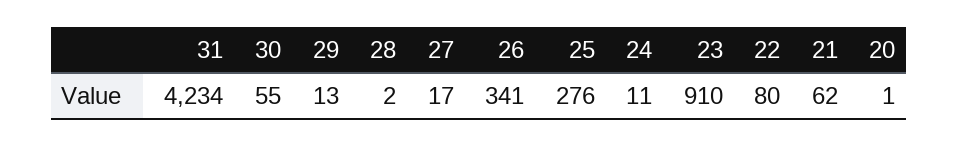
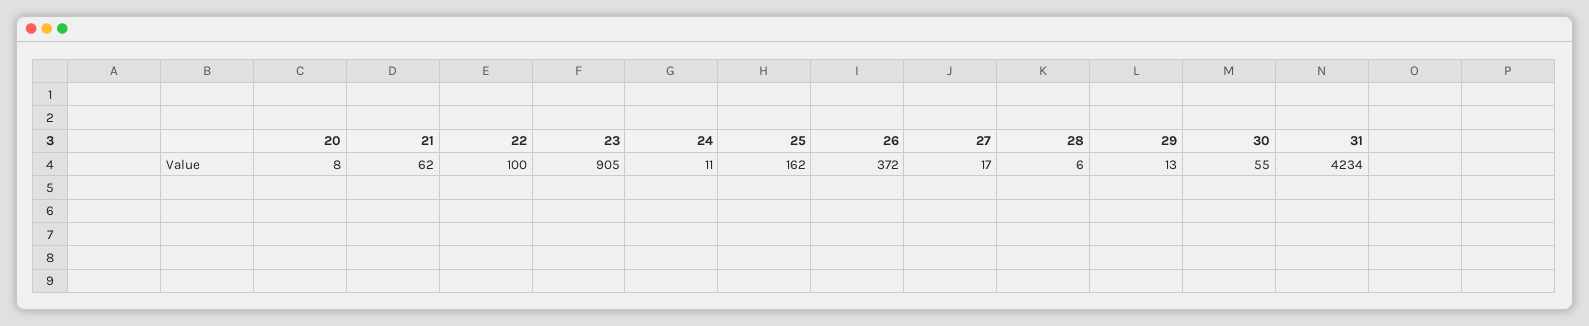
28: 2 -> 6
26: 341 -> 372
25: 276 -> 162
23: 910 -> 905
22: 80 -> 100
20: 1 -> 8

